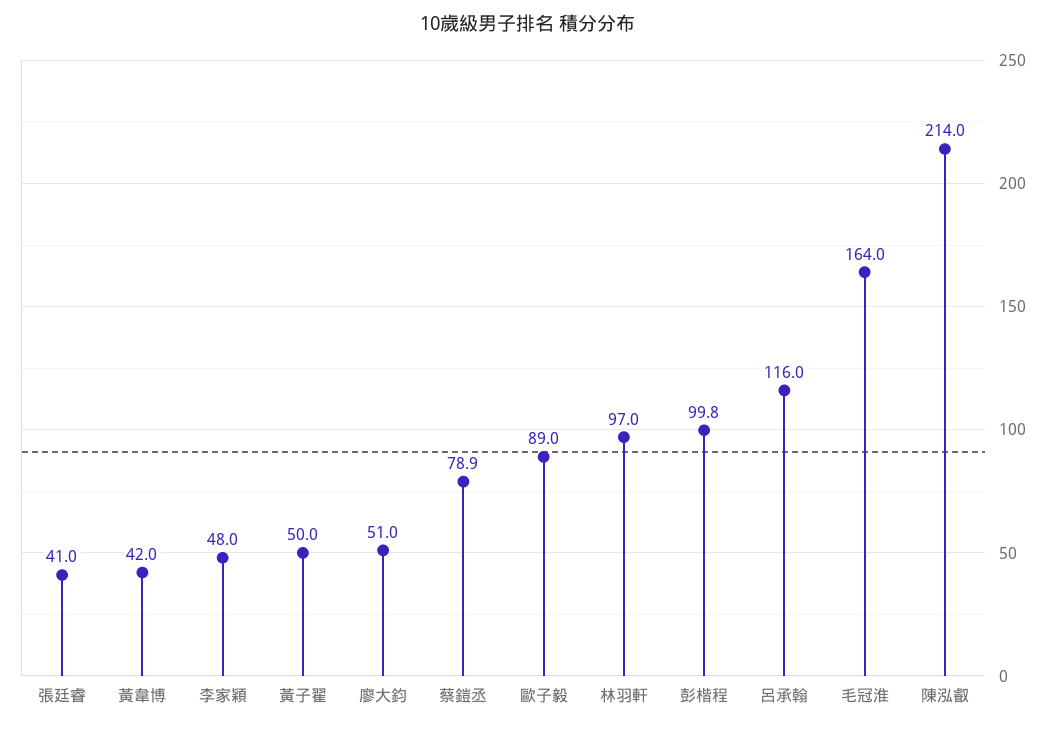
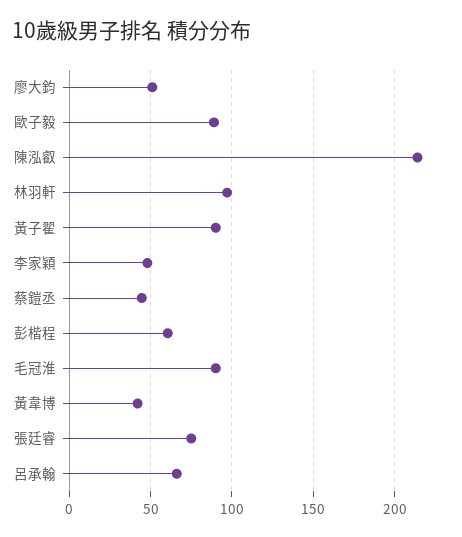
張廷睿: 41 -> 75
黃子翟: 50 -> 90
蔡鎧丞: 78.9 -> 45
彭楷程: 99.8 -> 60
呂承翰: 116 -> 65
毛冠淮: 164 -> 90

